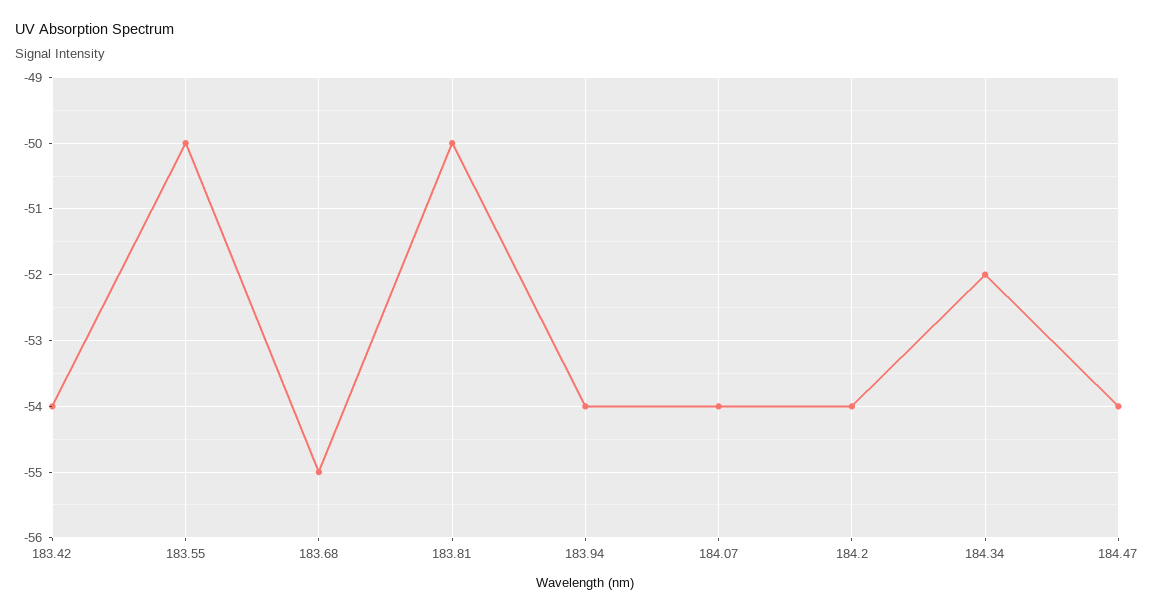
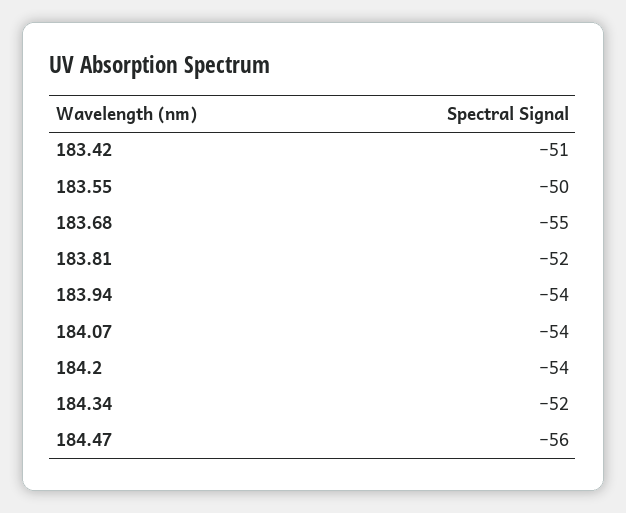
183.42: -54 -> -51
183.81: -50 -> -52
184.47: -54 -> -56

